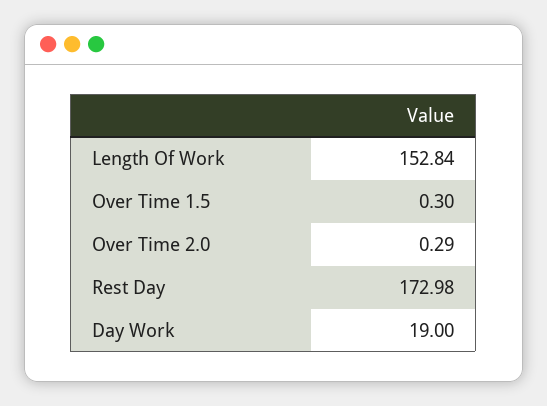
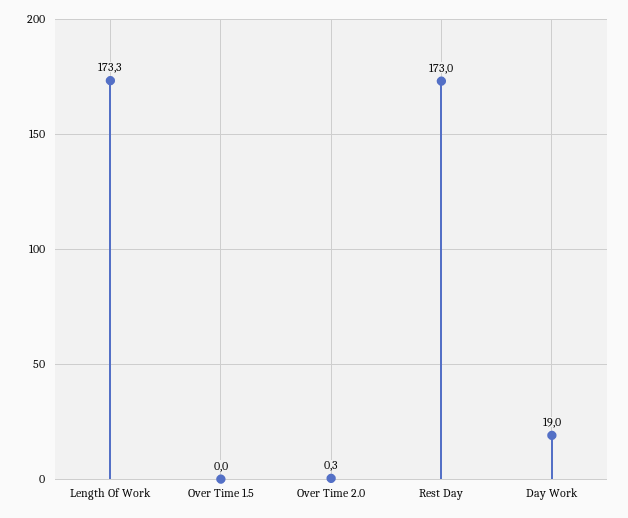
Length Of Work: 152.84 -> 173.3
Over Time 1.5: 0.3 -> 0

